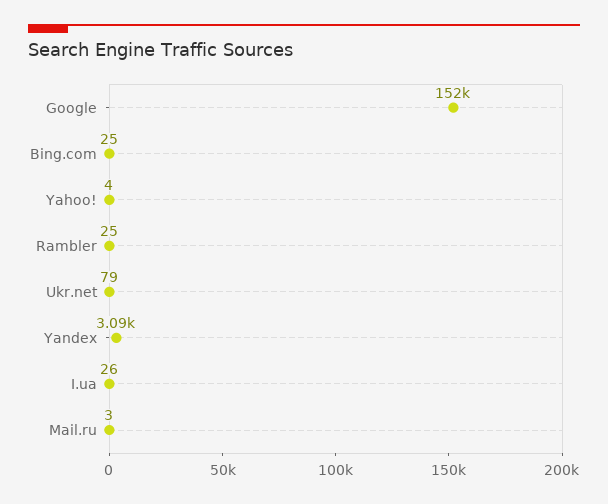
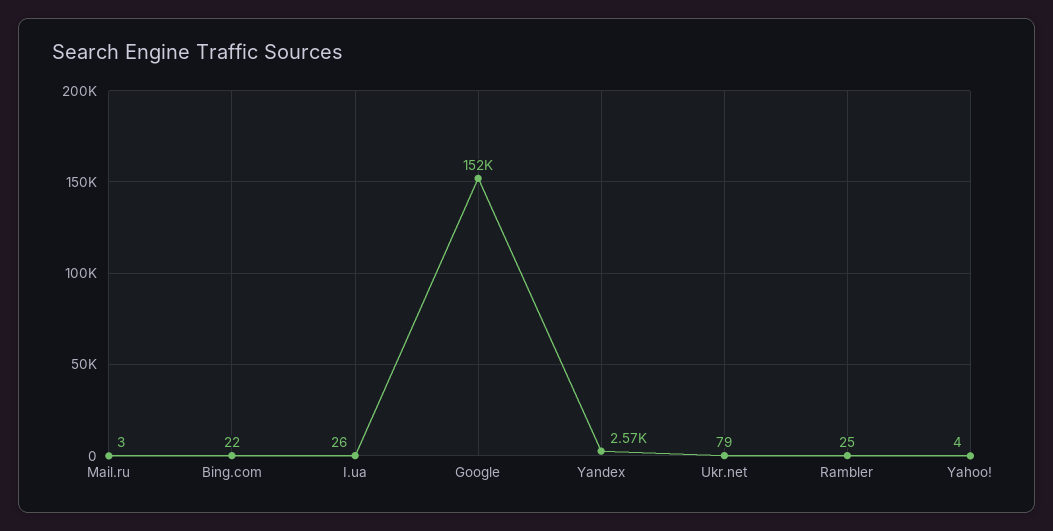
Bing.com: 25 -> 22
Yandex: 3090 -> 2570

